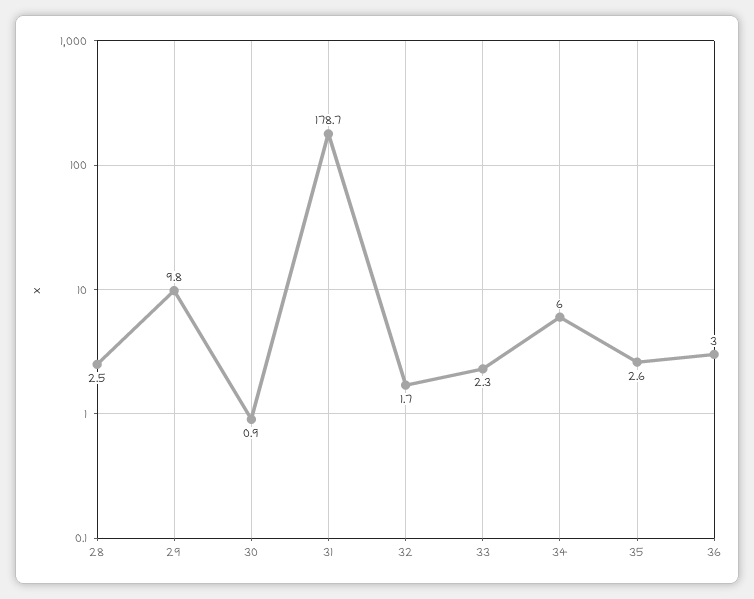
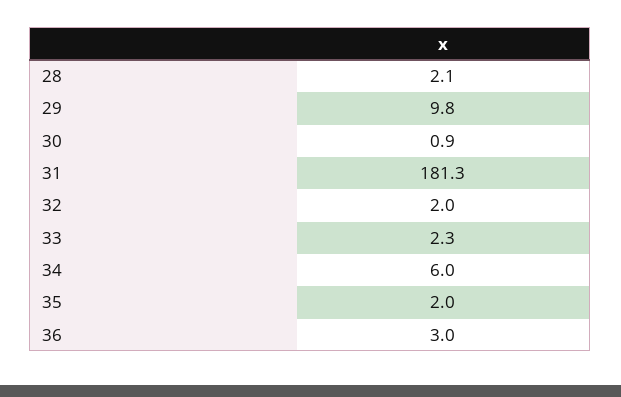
28: 2.5 -> 2.1
31: 178.7 -> 181.3
32: 1.7 -> 2
35: 2.6 -> 2

